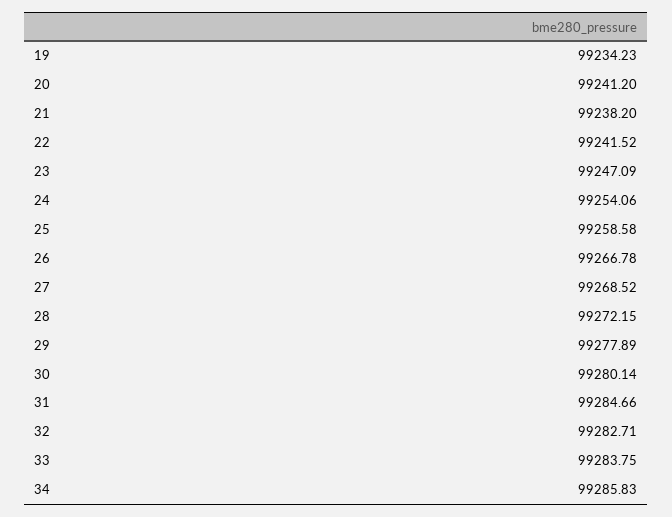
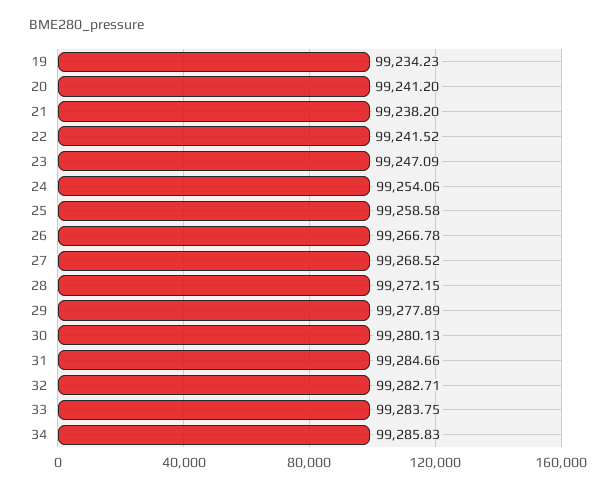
30: 99280.14 -> 99280.13

